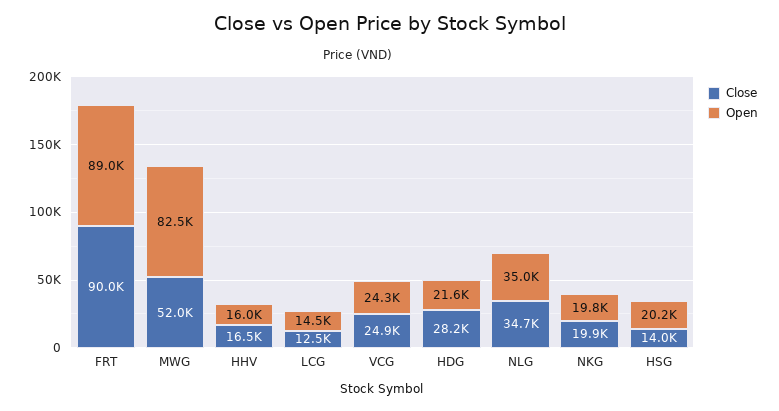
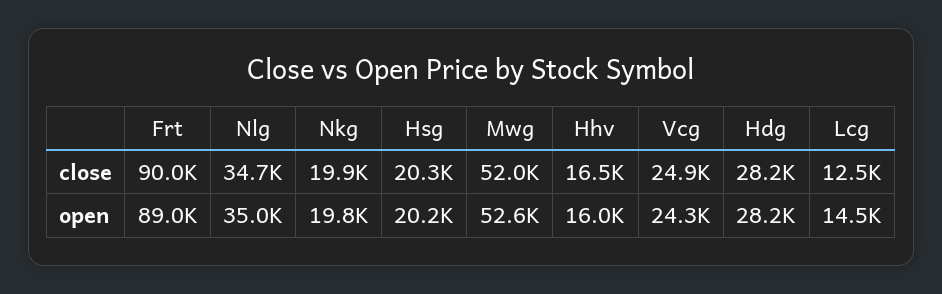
Open, MWG: 82500 -> 52600
Open, HDG: 21600 -> 28200
Close, HSG: 14000 -> 20300

